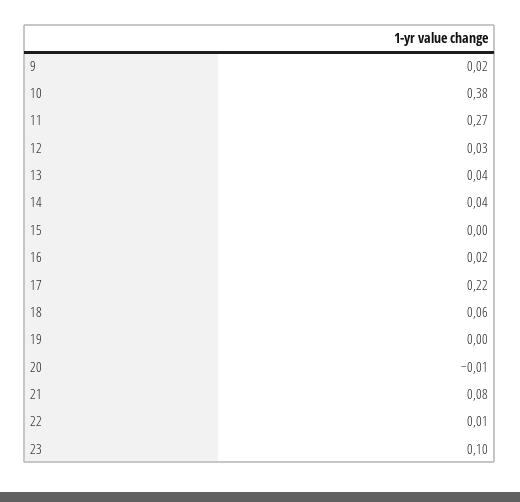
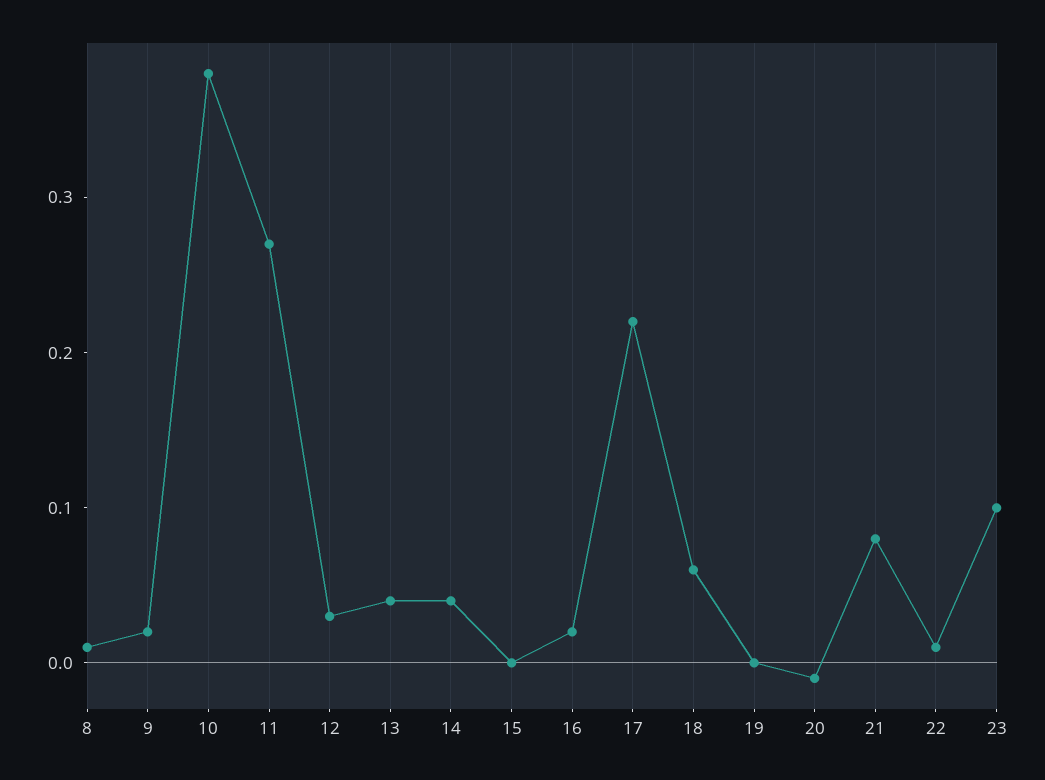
8: none -> 0.01

